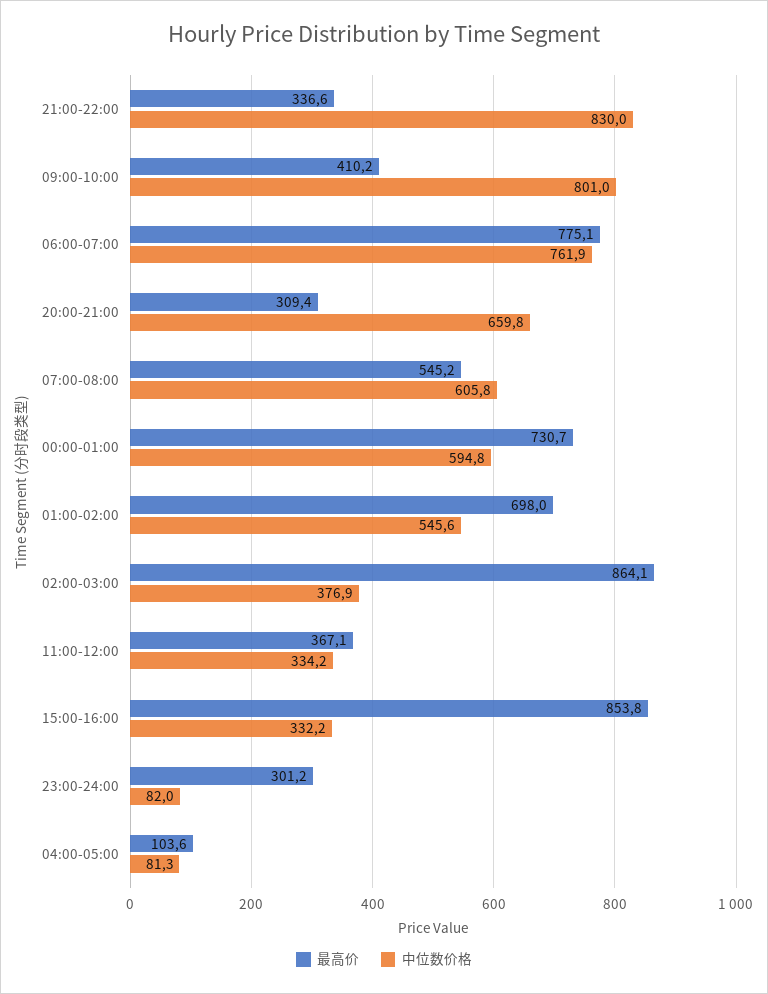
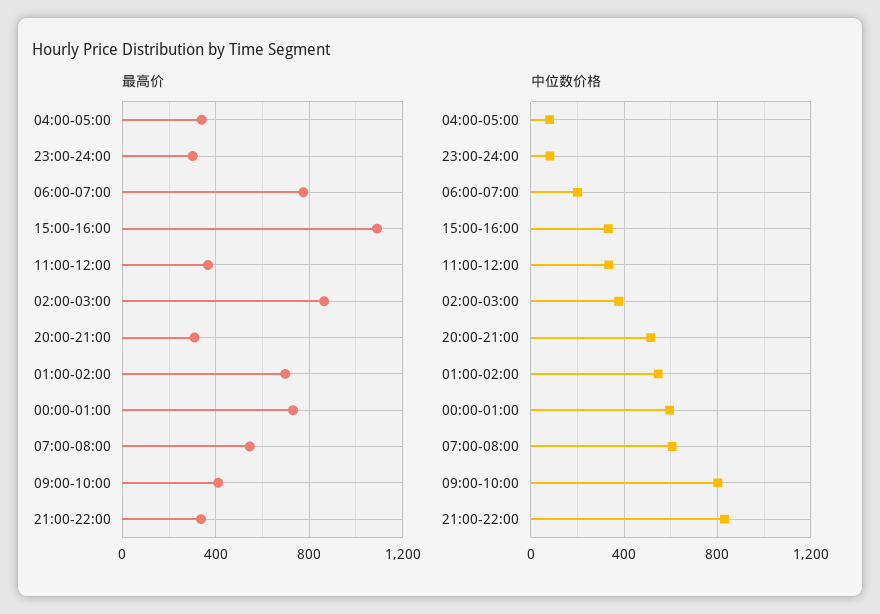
中位数价格, 06:00-07:00: 761.9 -> 200
中位数价格, 20:00-21:00: 659.8 -> 500
最高价, 15:00-16:00: 853.8 -> 1100
最高价, 04:00-05:00: 103.6 -> 350

